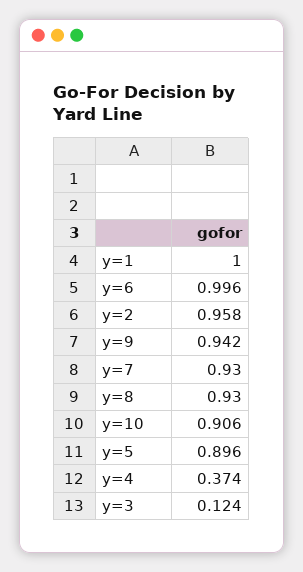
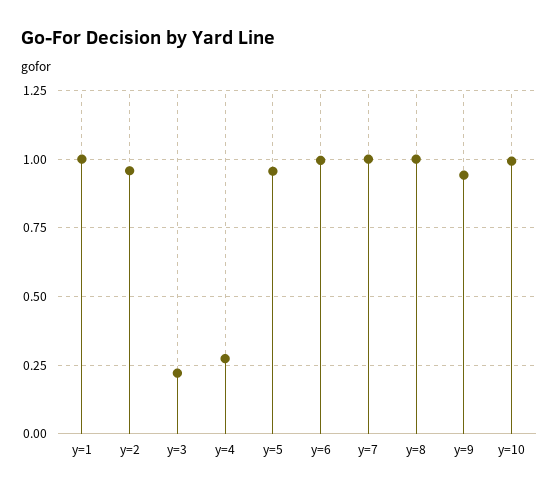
y=7: 0.93 -> 1
y=8: 0.93 -> 1
y=10: 0.906 -> 1
y=5: 0.896 -> 0.95
y=4: 0.374 -> 0.275
y=3: 0.124 -> 0.225

